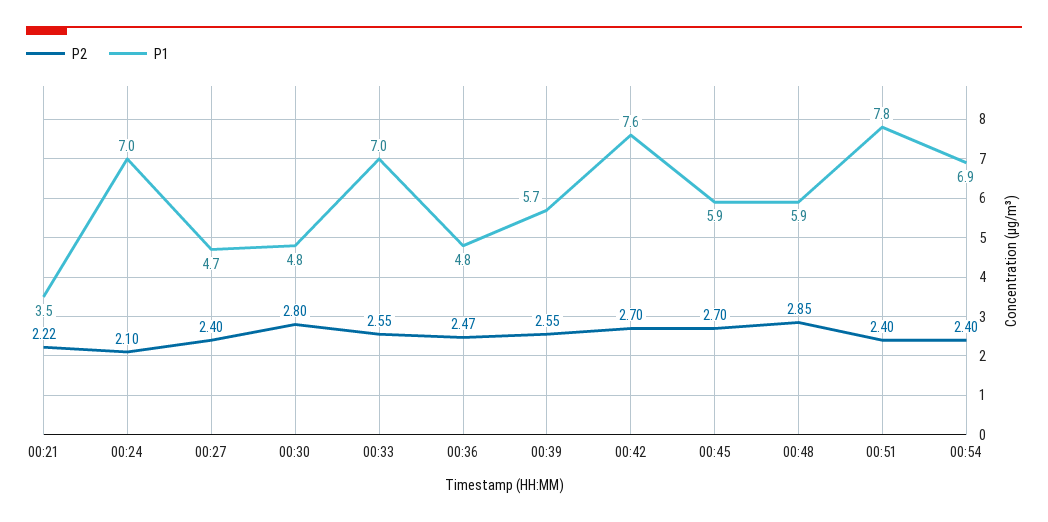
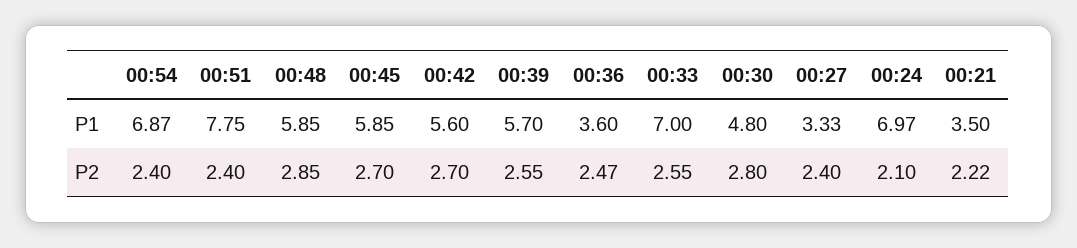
P1, 00:27: 4.7 -> 3.33
P1, 00:36: 4.8 -> 3.6
P1, 00:42: 7.6 -> 5.6

